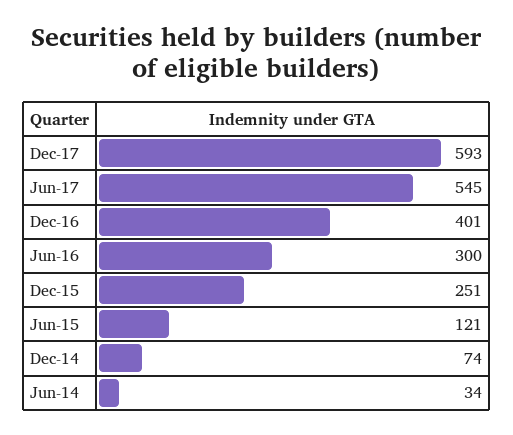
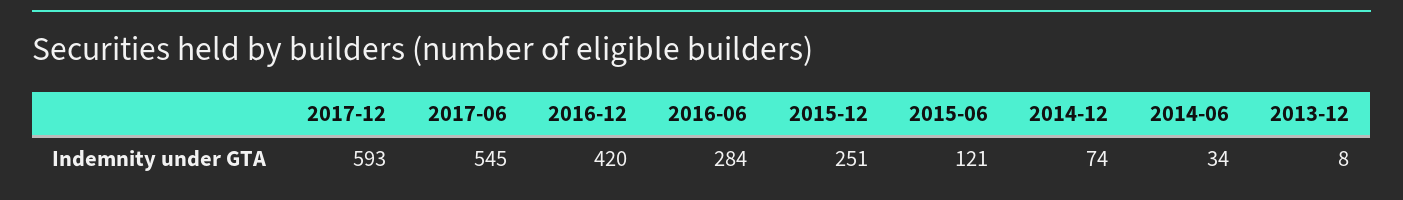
Dec-16: 401 -> 420
Jun-16: 300 -> 284
2013-12: none -> 8

